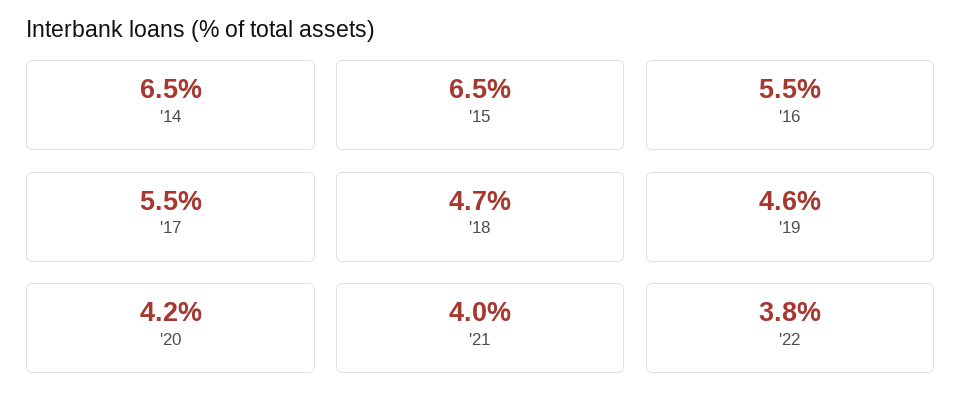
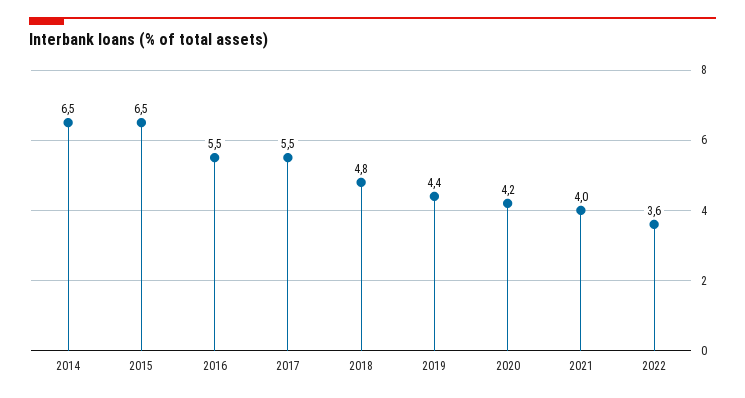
'18: 4.7 -> 4.8
'19: 4.6 -> 4.4
'22: 3.8 -> 3.6

